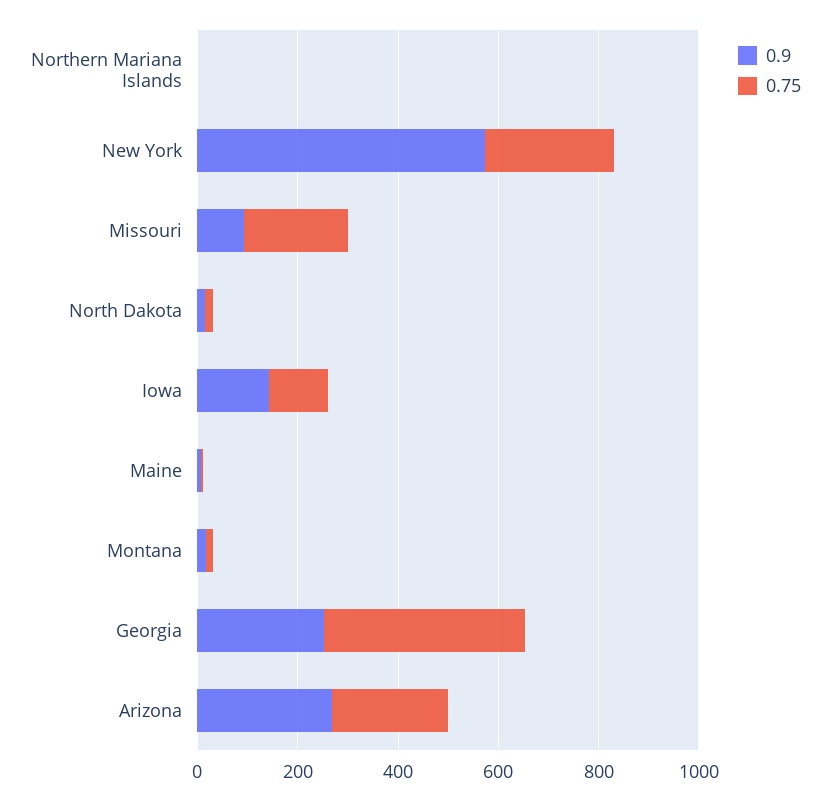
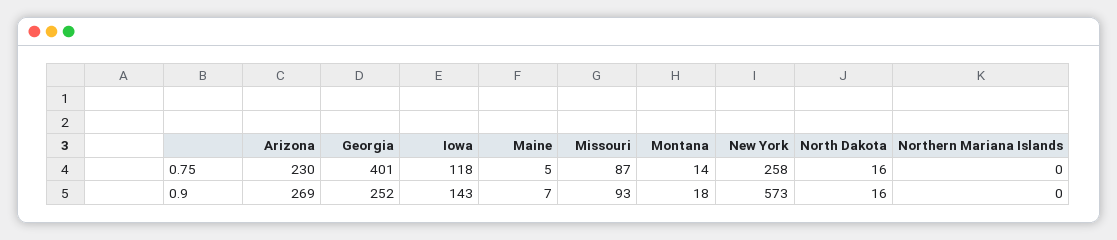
0.75, Missouri: 200 -> 87

